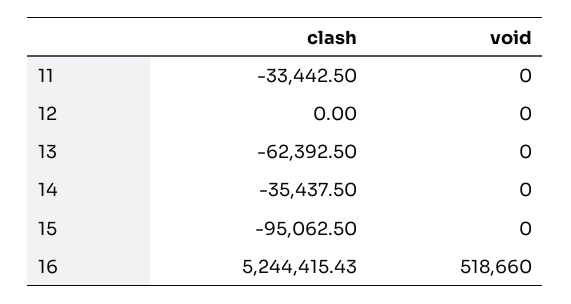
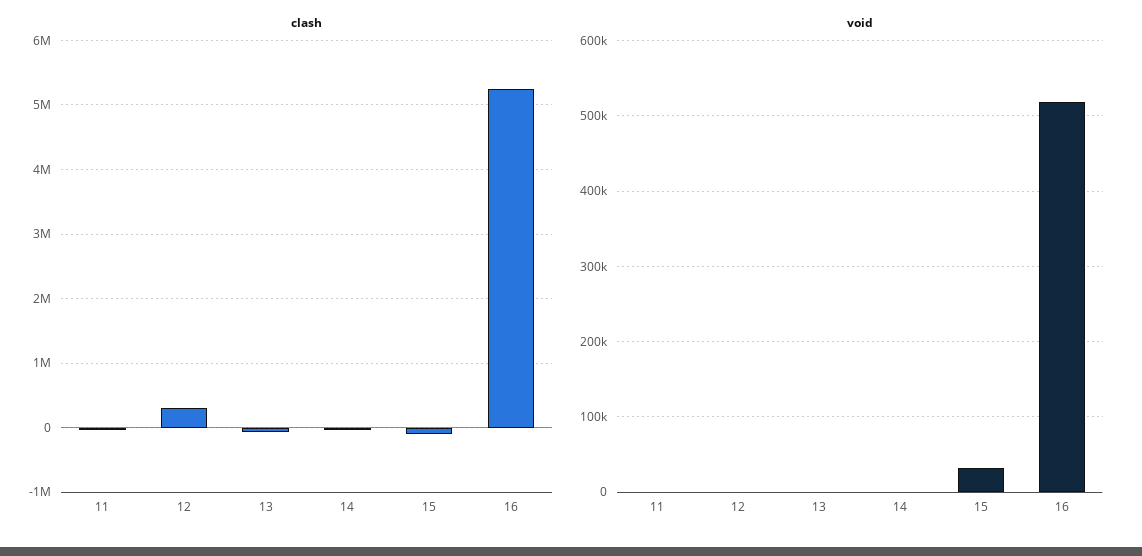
clash, 12: 0 -> 300000
void, 15: 0 -> 30000

